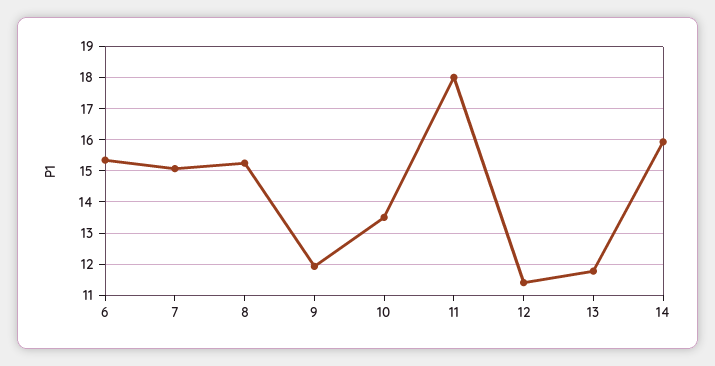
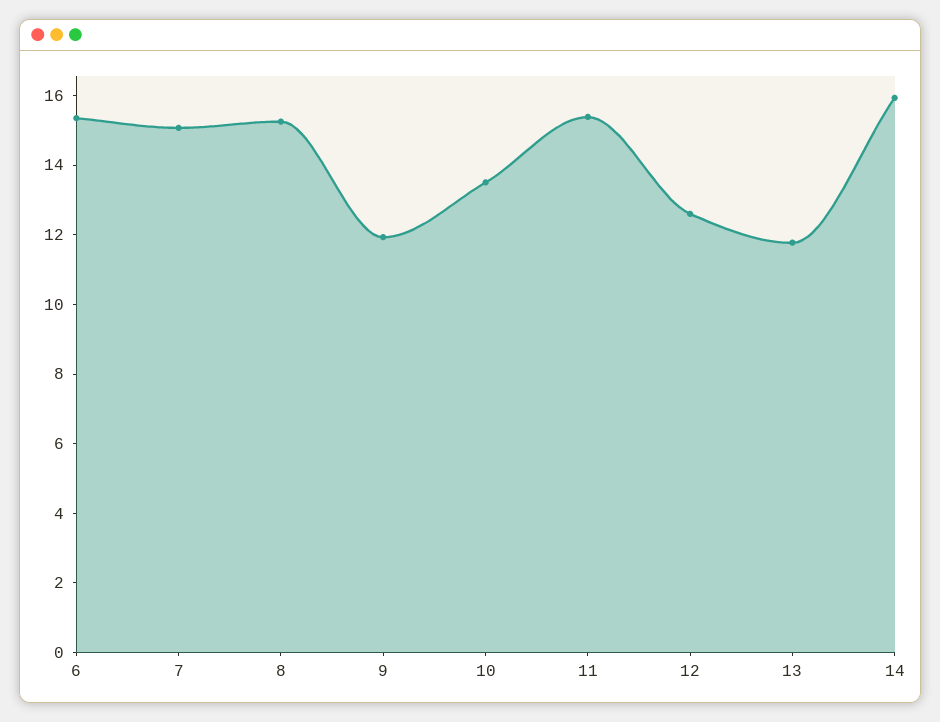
11: 18 -> 15.5
12: 11.4 -> 12.5

